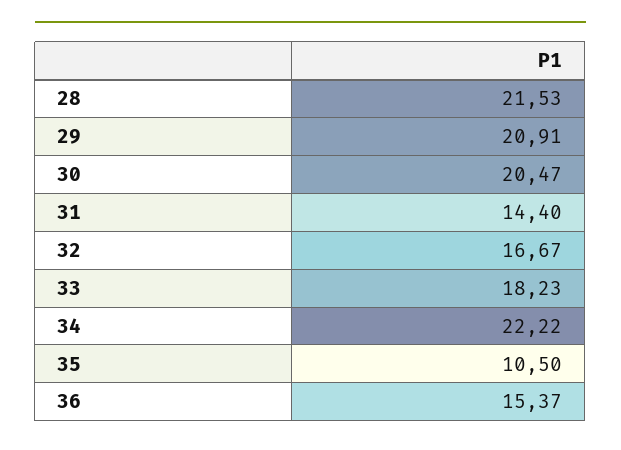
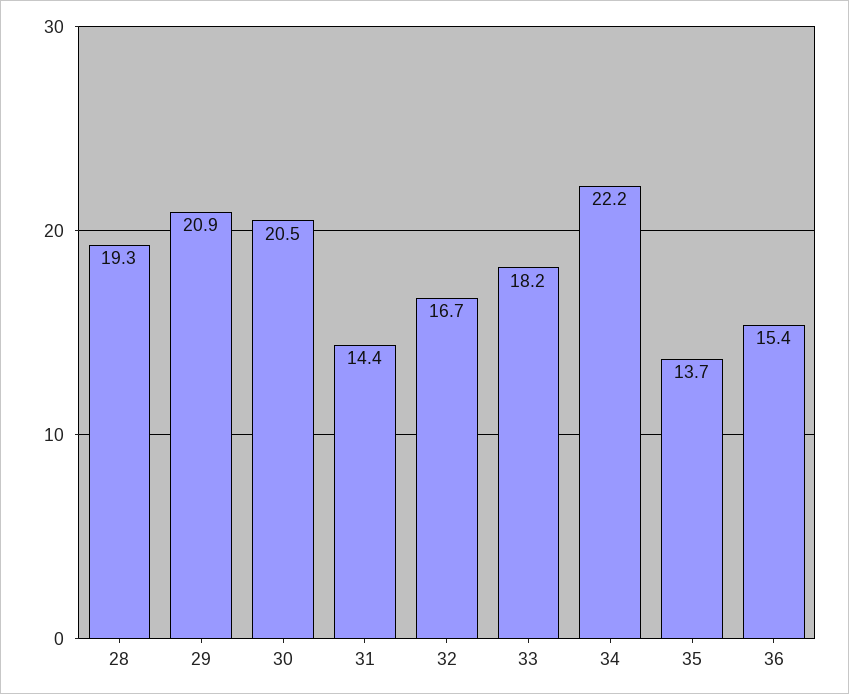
28: 21.53 -> 19.3
35: 10.5 -> 13.7

